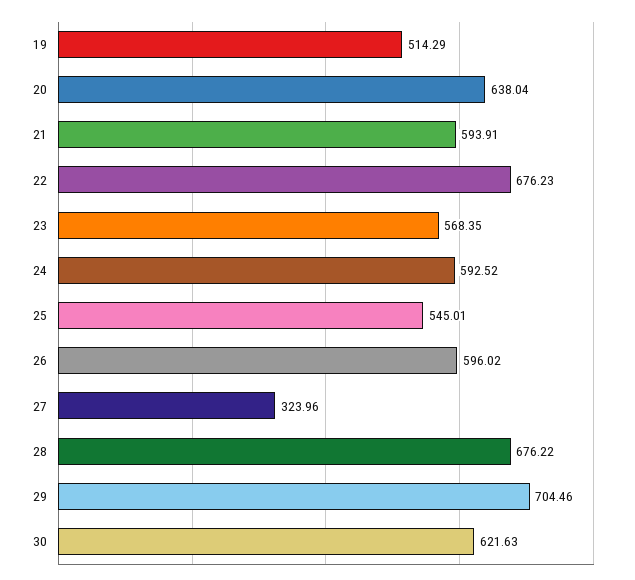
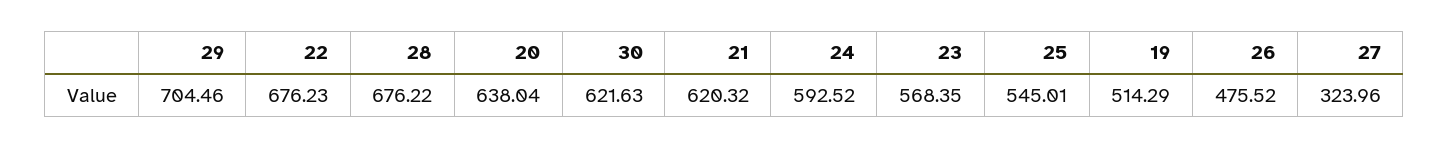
21: 593.91 -> 620.32
26: 596.02 -> 475.52

